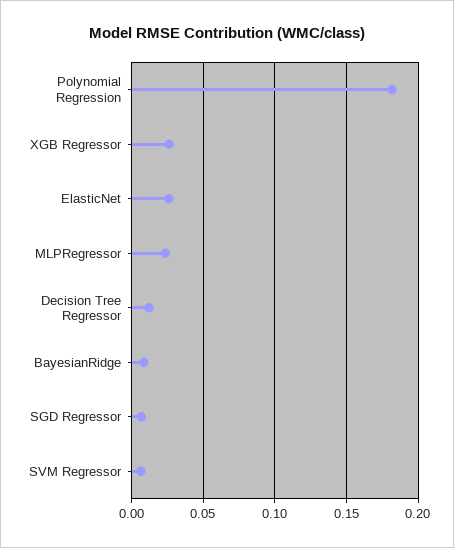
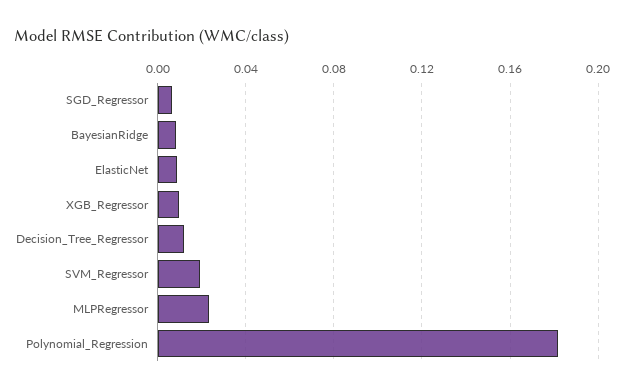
XGB Regressor: 0.025 -> 0.01
ElasticNet: 0.025 -> 0.01
SVM Regressor: 0.005 -> 0.02

